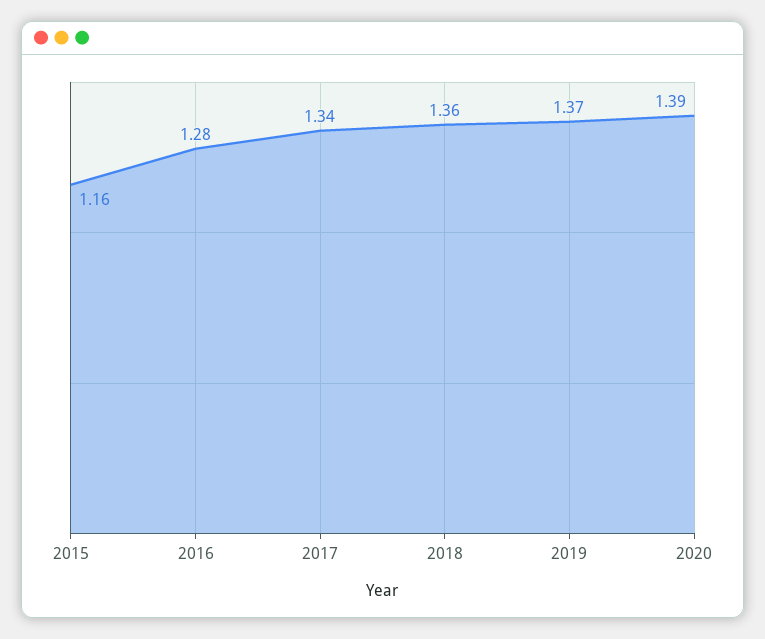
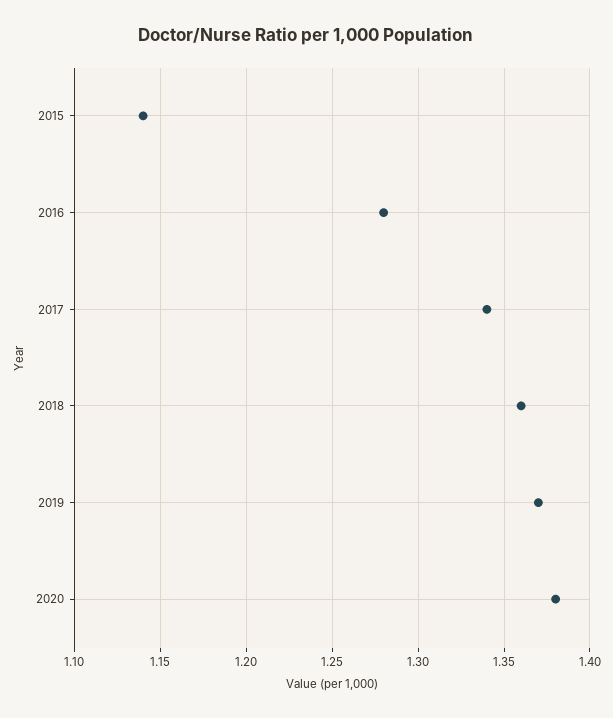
2015: 1.16 -> 1.14
2020: 1.39 -> 1.38

